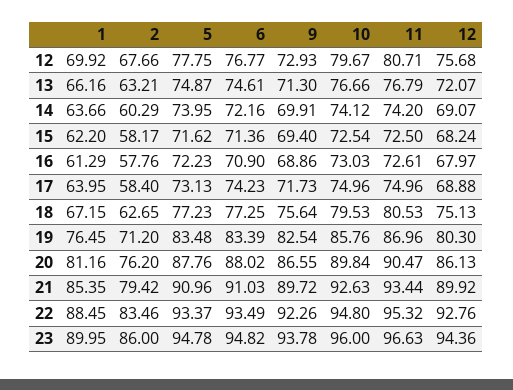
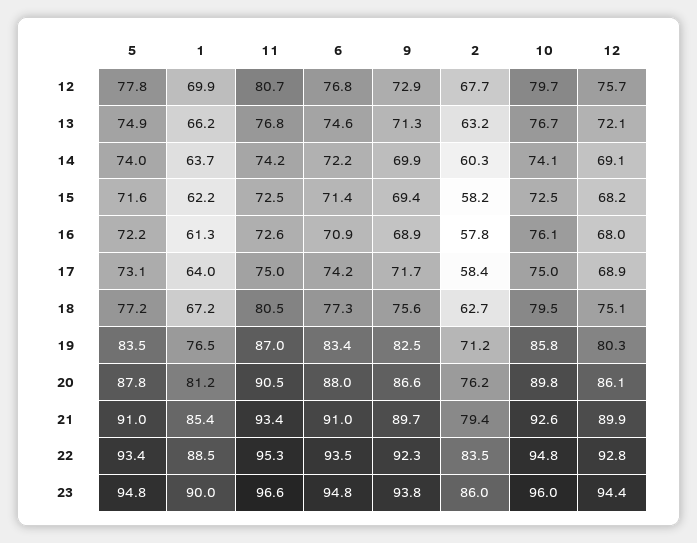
10, 16: 73.03 -> 76.1

